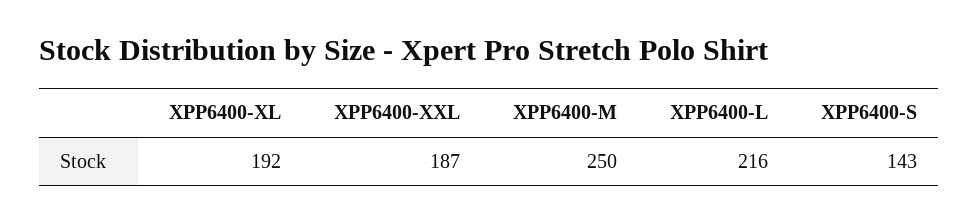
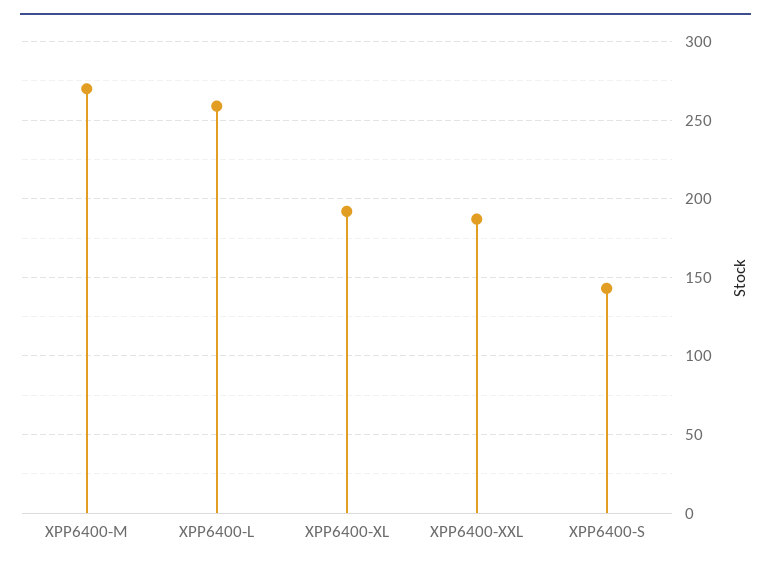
XPP6400-M: 250 -> 270
XPP6400-L: 216 -> 260

